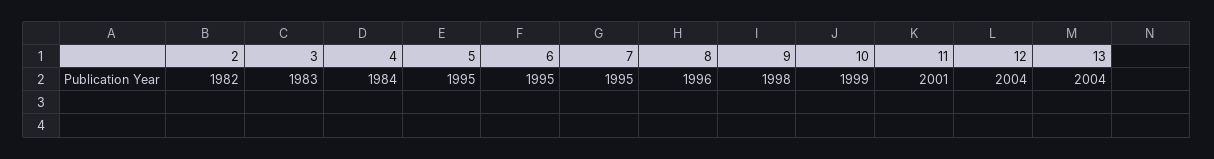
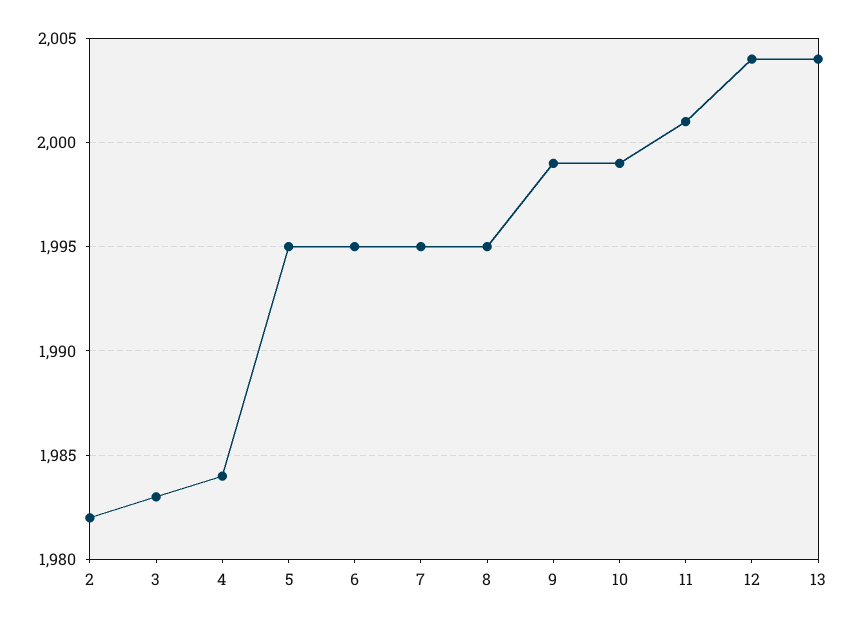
8: 1996 -> 1995
9: 1998 -> 1999

